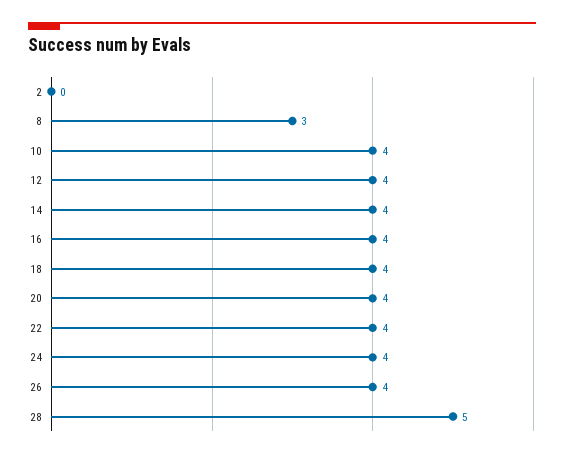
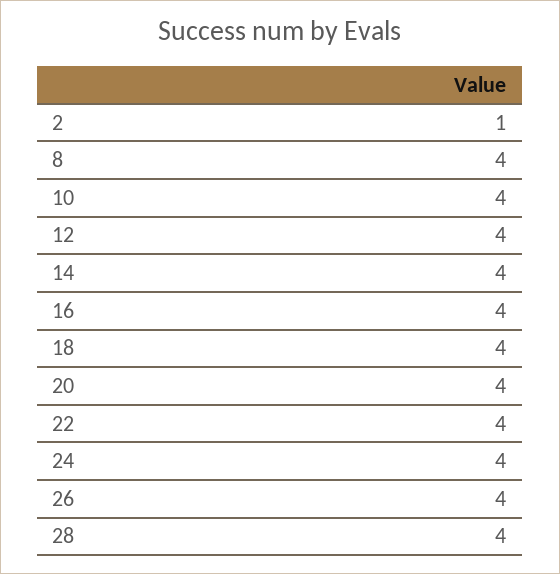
2: 0 -> 1
8: 3 -> 4
28: 5 -> 4

